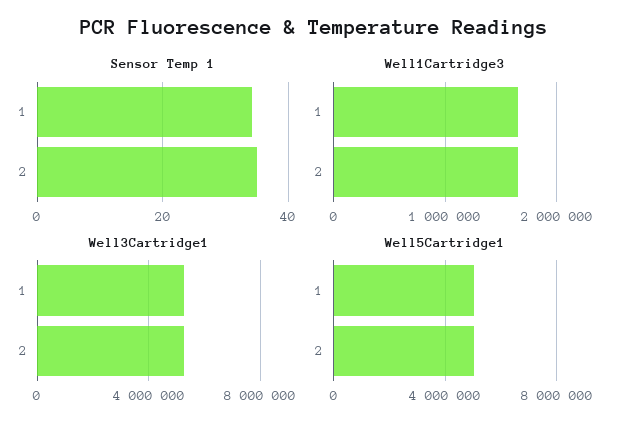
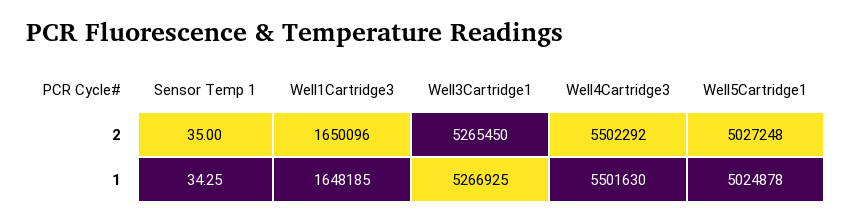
Well4Cartridge3, 2: none -> 5502292
Well4Cartridge3, 1: none -> 5501630

